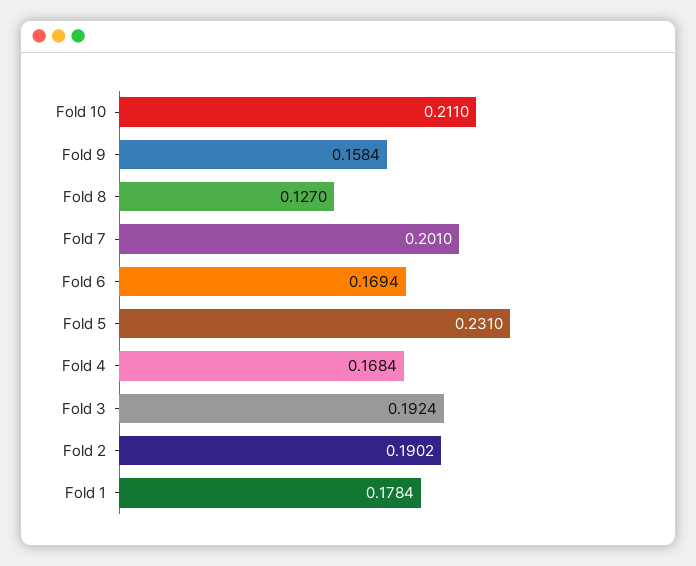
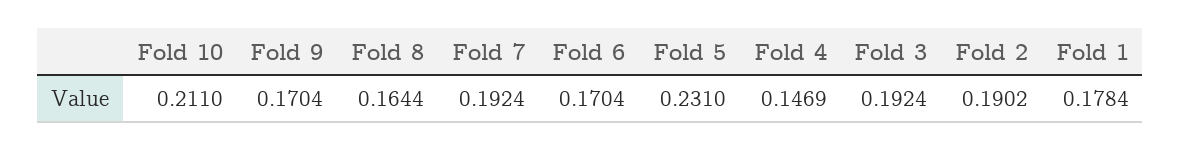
Fold 9: 0.1584 -> 0.1704
Fold 8: 0.127 -> 0.1644
Fold 7: 0.201 -> 0.1924
Fold 6: 0.1694 -> 0.1704
Fold 4: 0.1684 -> 0.1469

